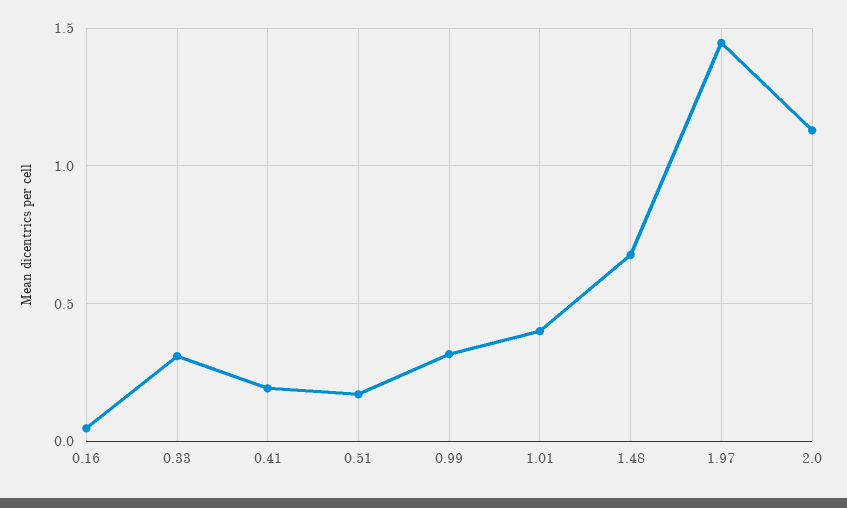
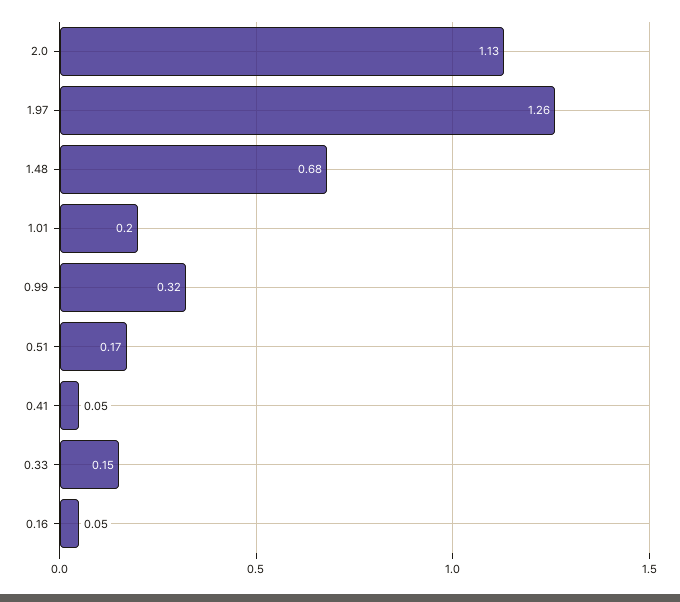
0.33: 0.3 -> 0.15
0.41: 0.2 -> 0.05
1.01: 0.4 -> 0.2
1.97: 1.45 -> 1.26

